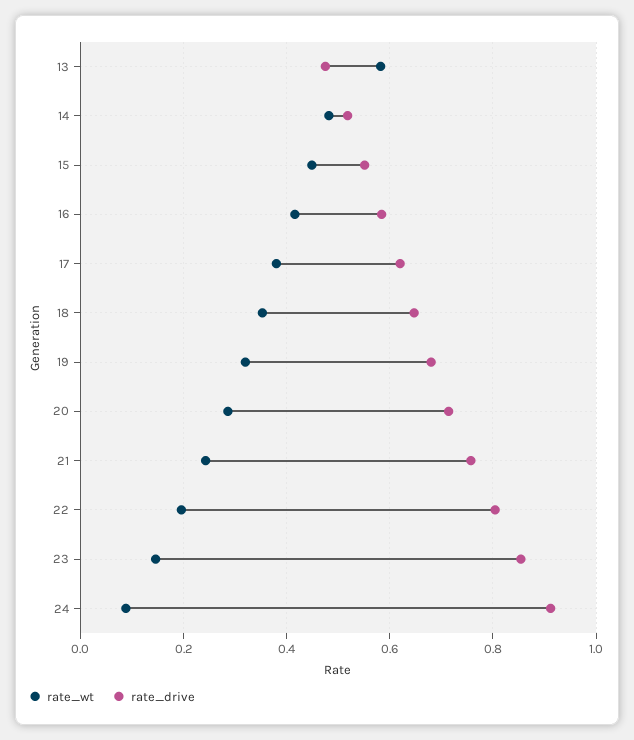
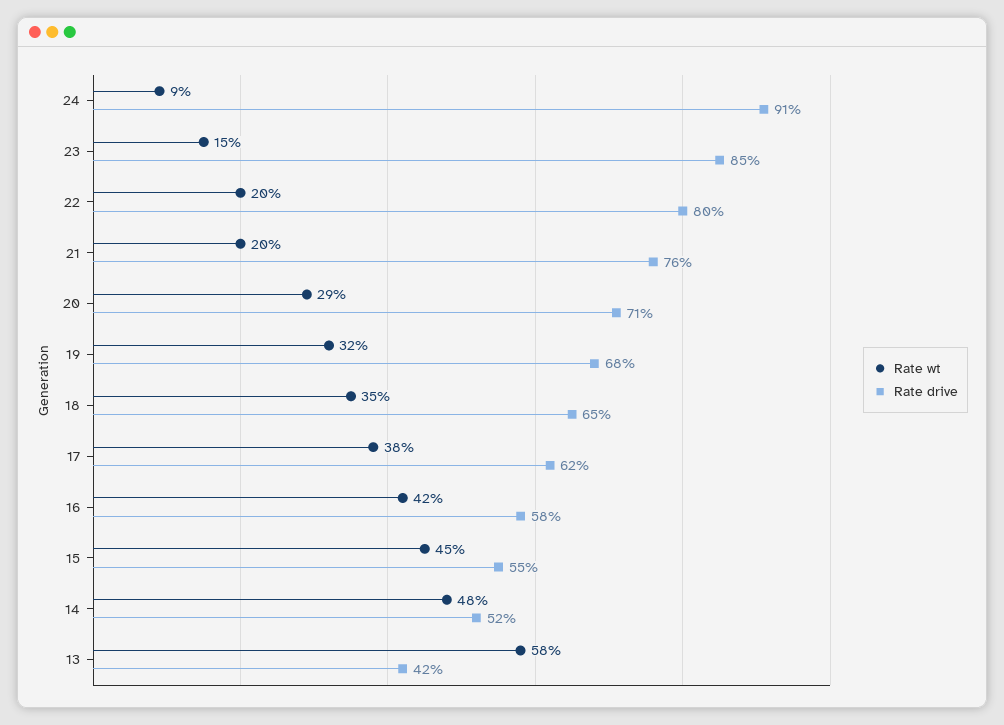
rate_drive, 13: 0.48 -> 0.42
rate_wt, 21: 0.24 -> 0.2

